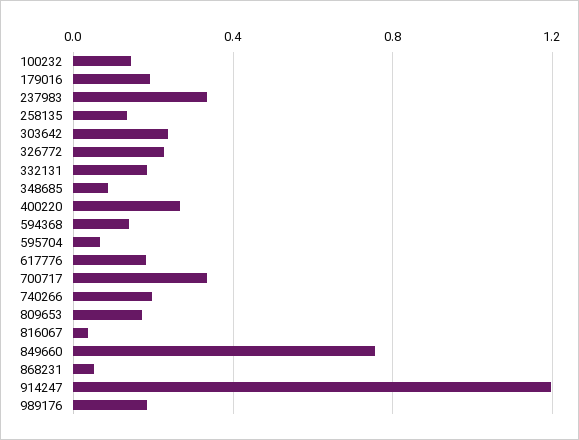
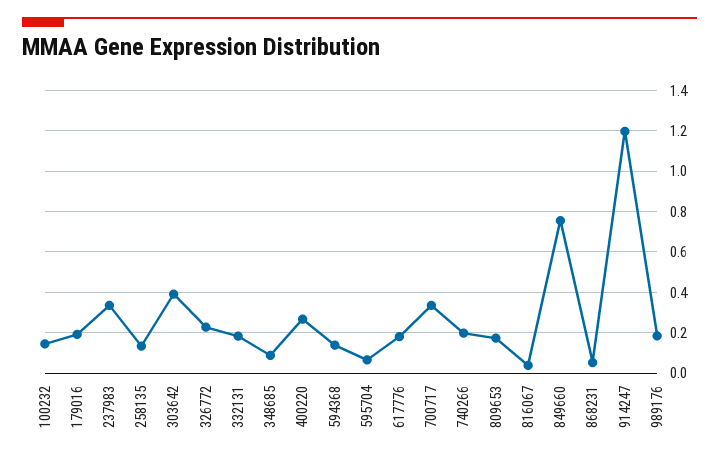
303642: 0.25 -> 0.4

